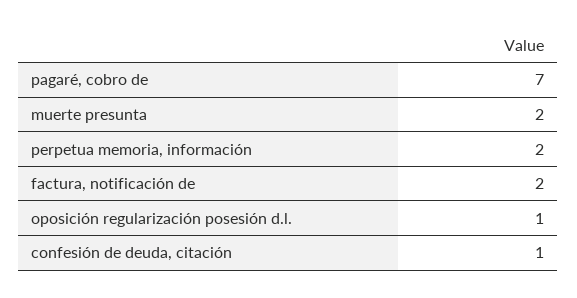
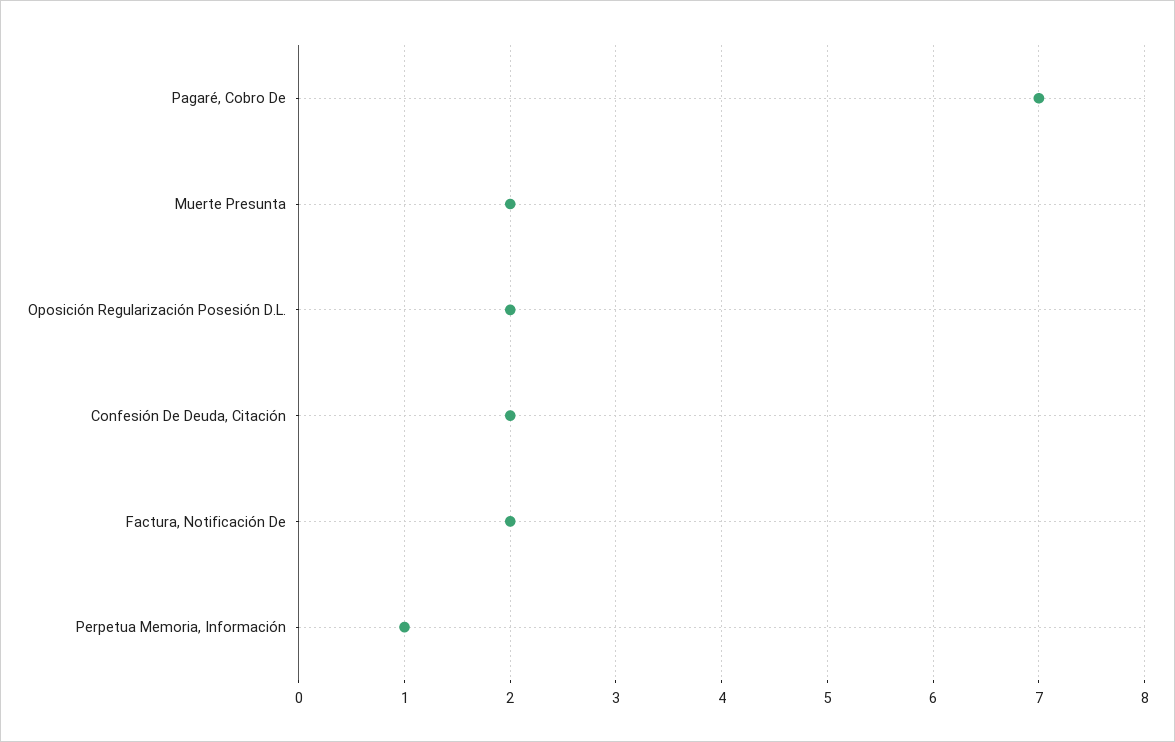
perpetua memoria, información: 2 -> 1
oposición regularización posesión d.l.: 1 -> 2
confesión de deuda, citación: 1 -> 2

